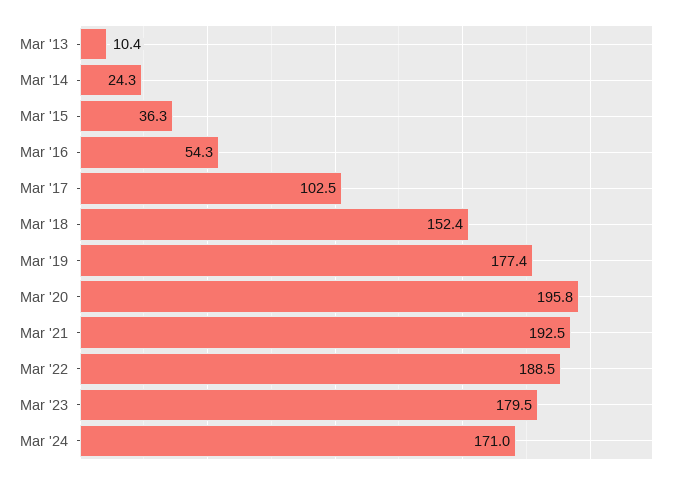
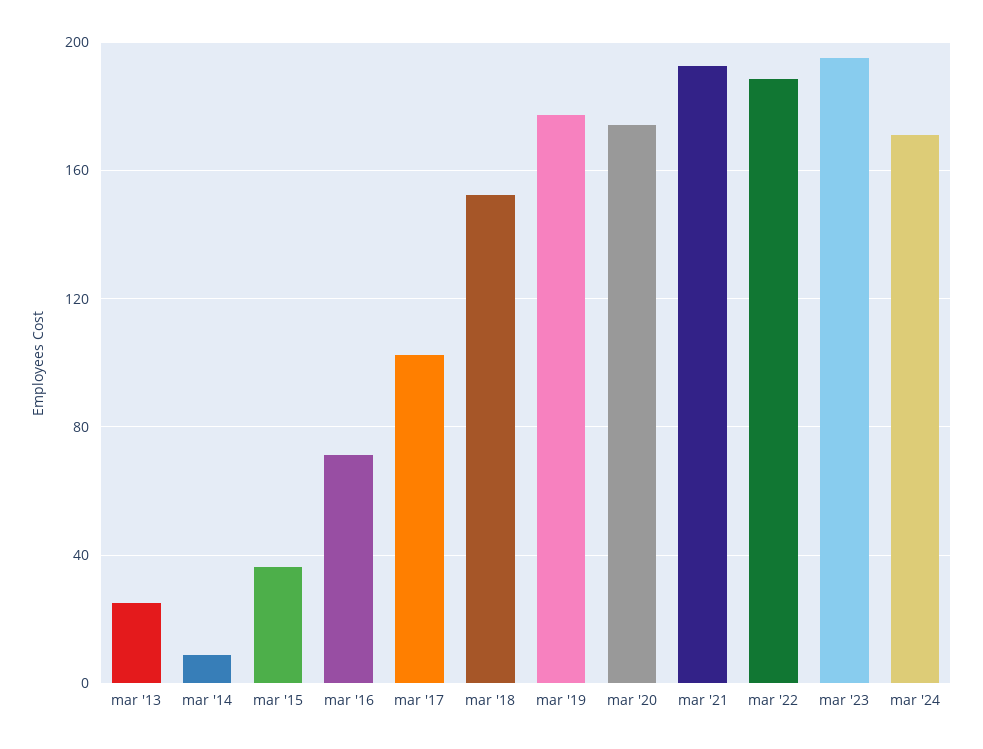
Mar '13: 10.4 -> 25
Mar '14: 24.3 -> 10
Mar '16: 54.3 -> 70
Mar '20: 195.8 -> 175
Mar '23: 179.5 -> 195

